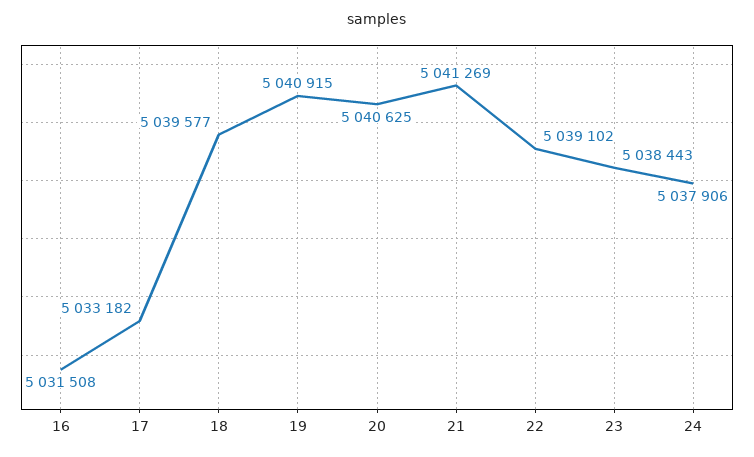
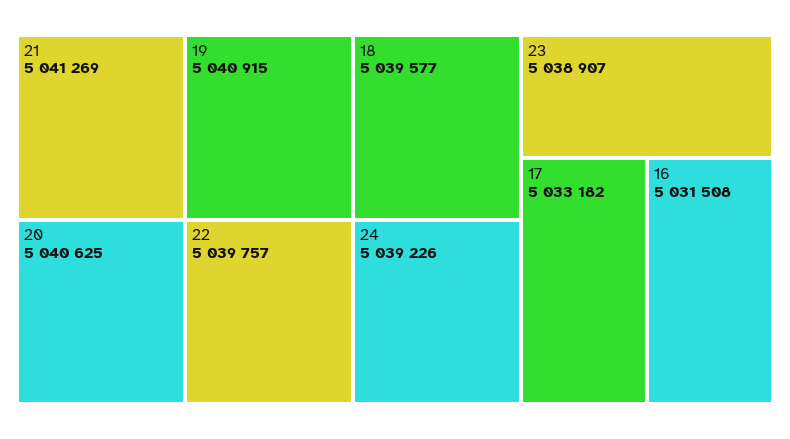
22: 5039102 -> 5039757
23: 5038443 -> 5038907
24: 5037906 -> 5039226

